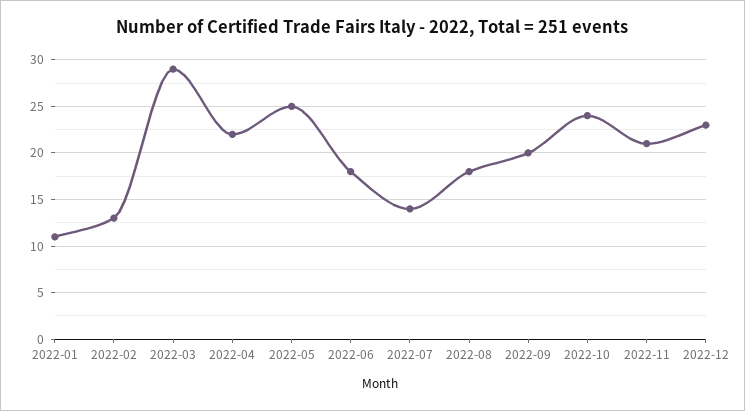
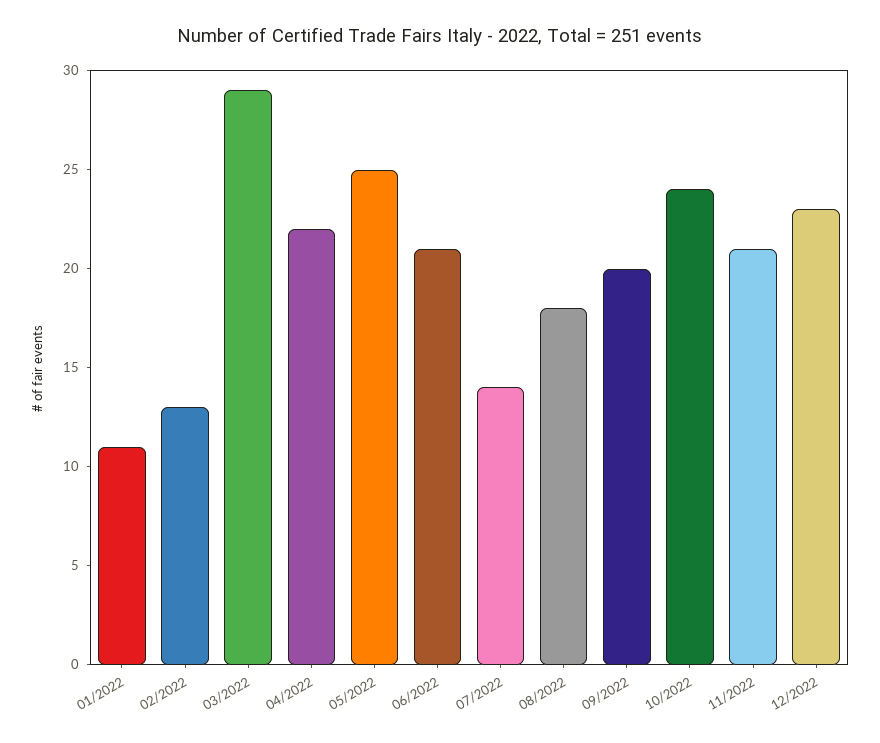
2022-06: 18 -> 21

